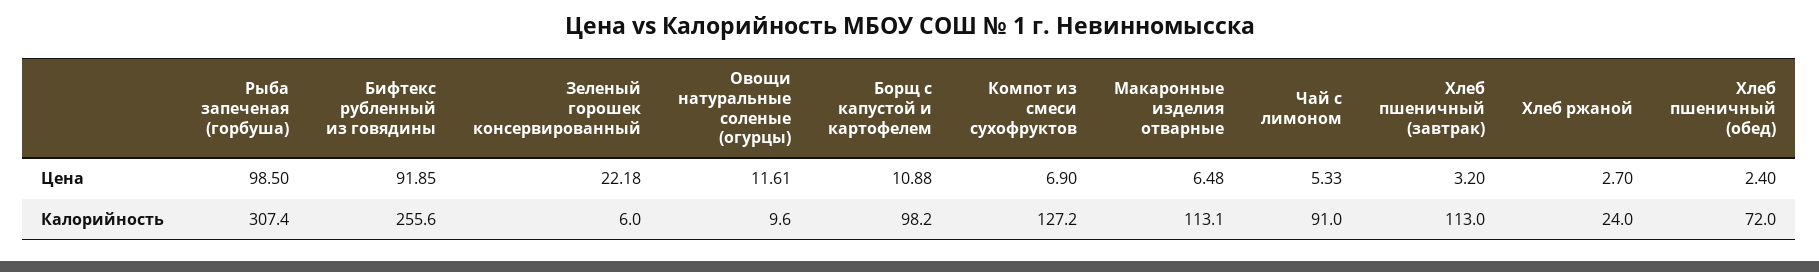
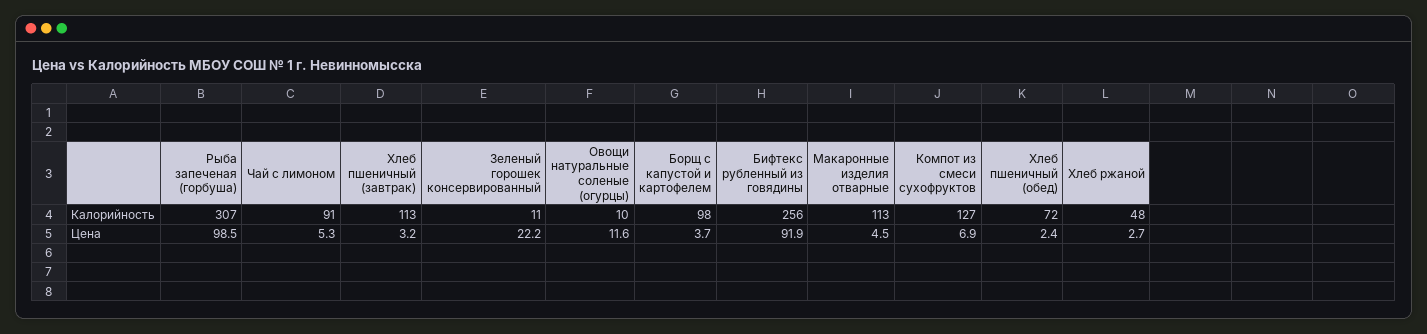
Борщ с капустой и картофелем, Цена: 10.88 -> 3.7
Макаронные изделия отварные, Цена: 6.48 -> 4.5
Зеленый горошек консервированный, Калорийность: 6 -> 11
Хлеб ржаной, Калорийность: 24 -> 48

